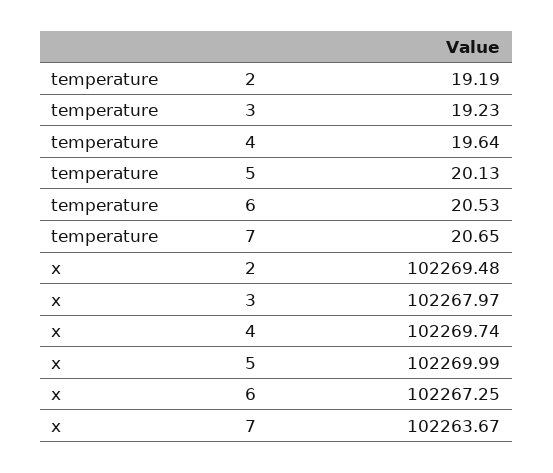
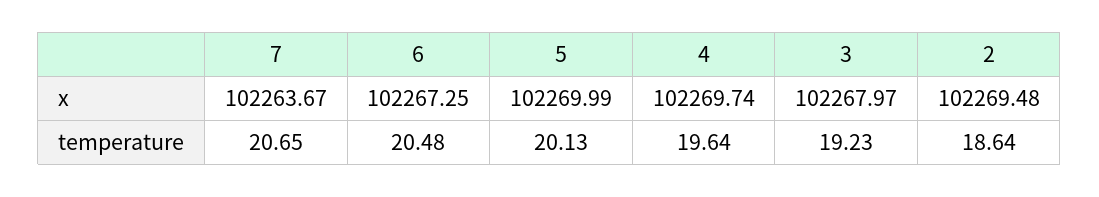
temperature, 2: 19.19 -> 18.64
temperature, 6: 20.53 -> 20.48

